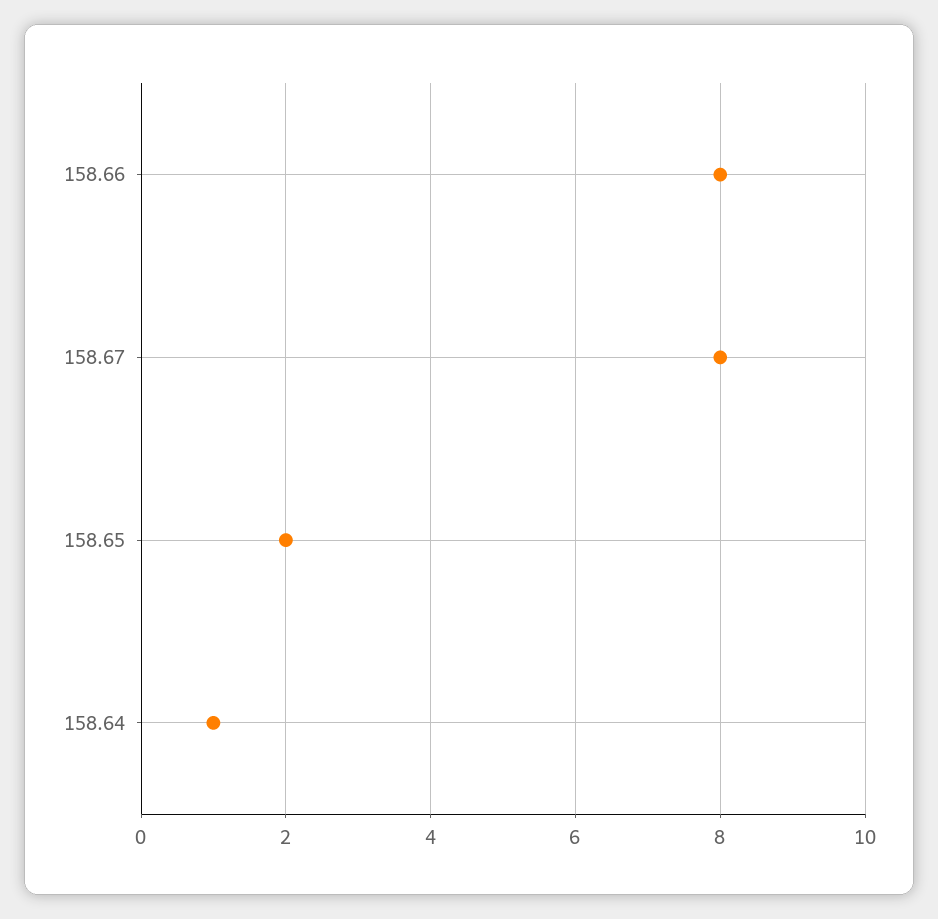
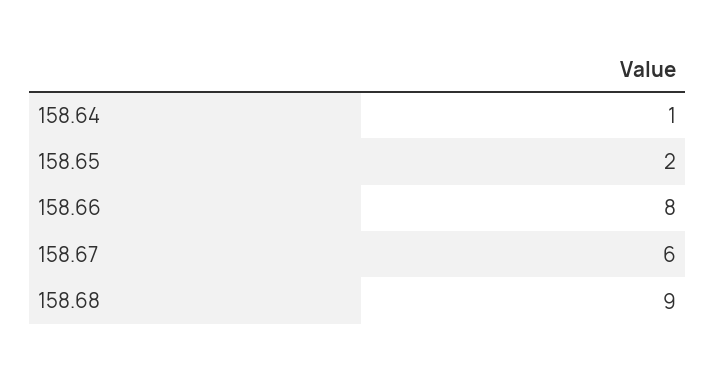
158.67: 8 -> 6
158.68: none -> 9

